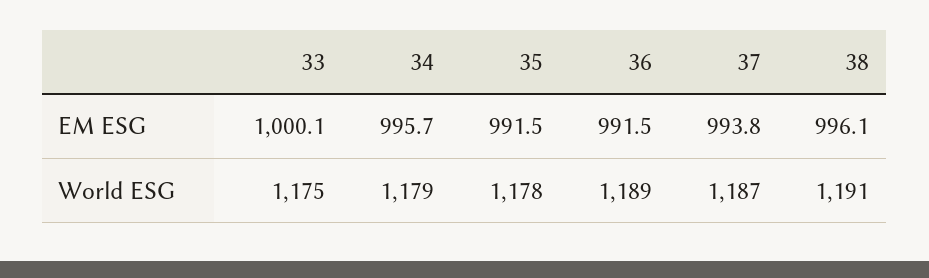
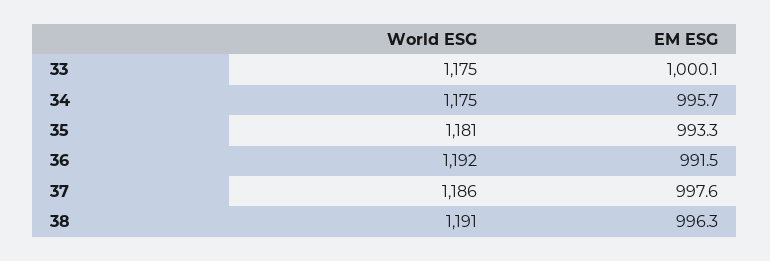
35, EM ESG: 991.5 -> 993.3
37, EM ESG: 993.8 -> 997.6
38, EM ESG: 996.1 -> 996.3
34, World ESG: 1179 -> 1175
35, World ESG: 1178 -> 1181
36, World ESG: 1189 -> 1192
37, World ESG: 1187 -> 1186

